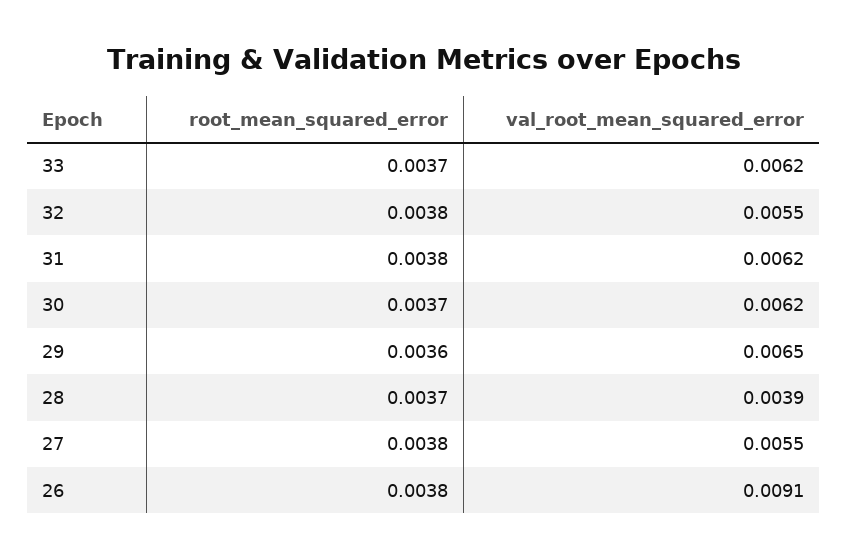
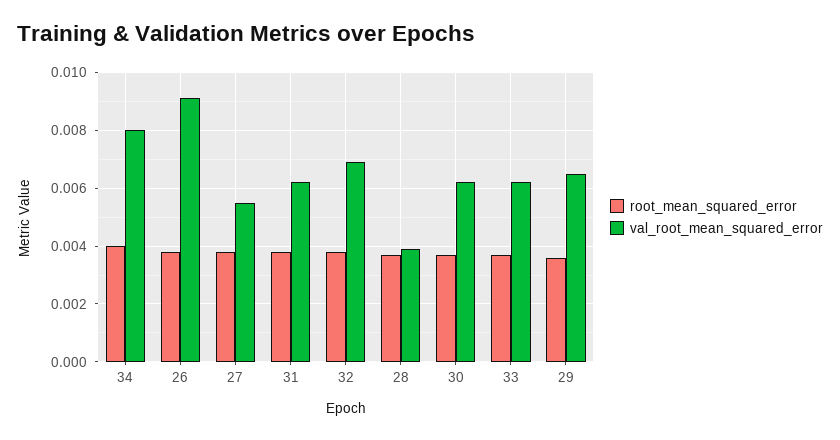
val_root_mean_squared_error, 32: 0.0055 -> 0.007
root_mean_squared_error, 34: none -> 0.004
val_root_mean_squared_error, 34: none -> 0.008

